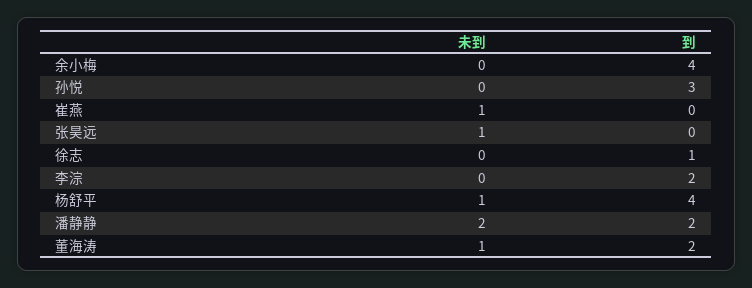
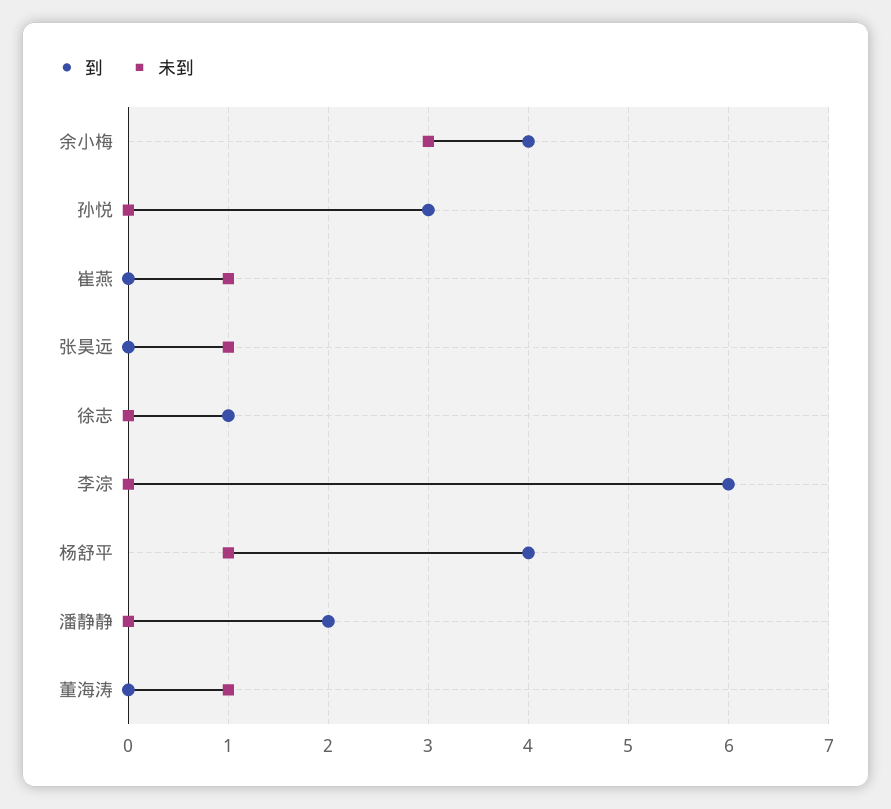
未到, 余小梅: 0 -> 3
到, 李淙: 2 -> 6
未到, 潘静静: 2 -> 0
到, 董海涛: 2 -> 0

